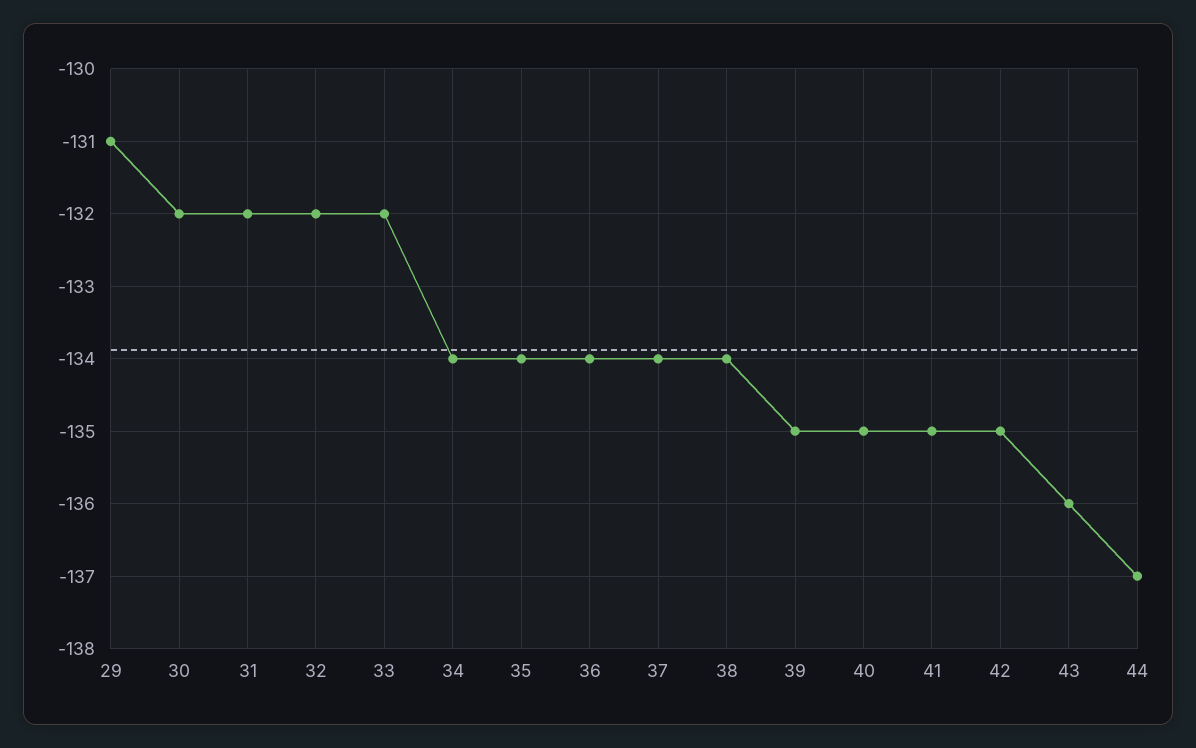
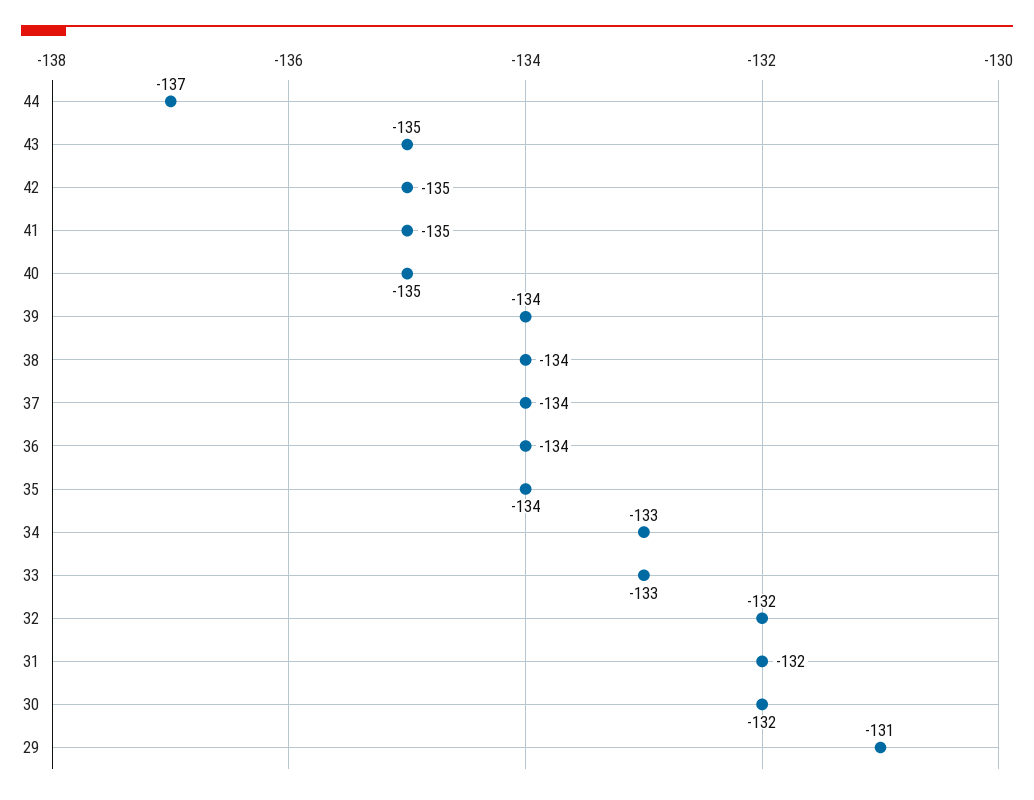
33: -132 -> -133
34: -134 -> -133
39: -135 -> -134
43: -136 -> -135

